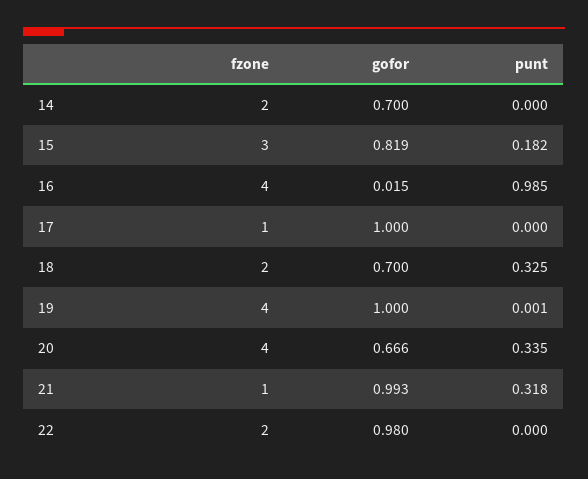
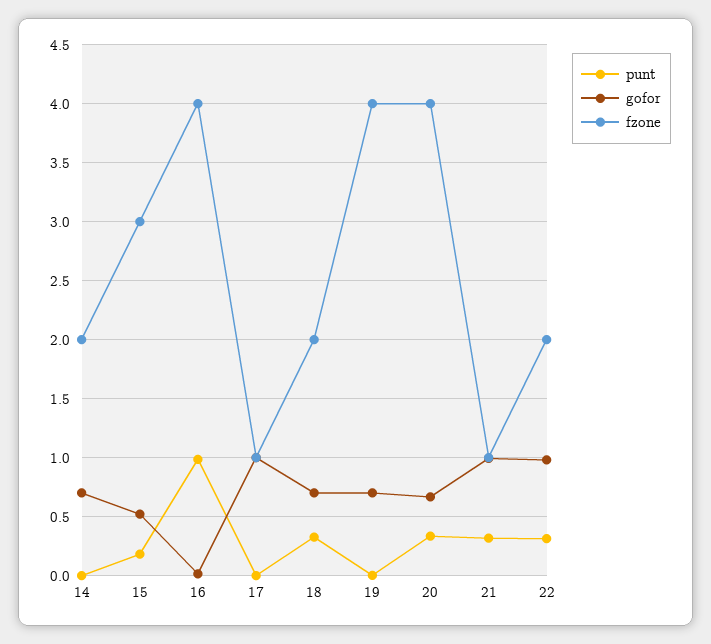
gofor, 15: 0.819 -> 0.5
gofor, 19: 1 -> 0.7
punt, 22: 0 -> 0.3

